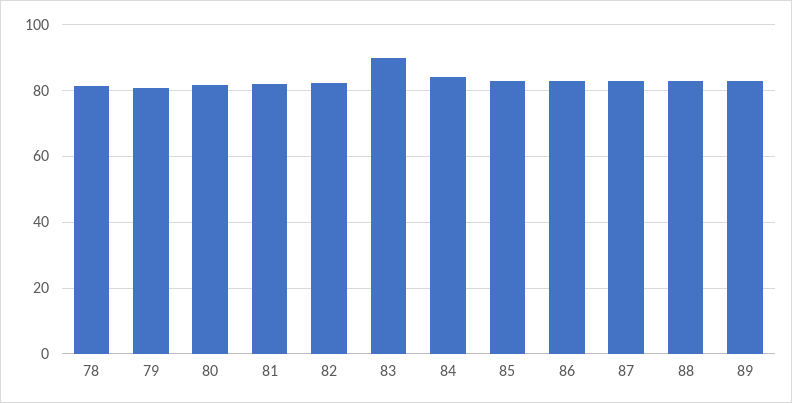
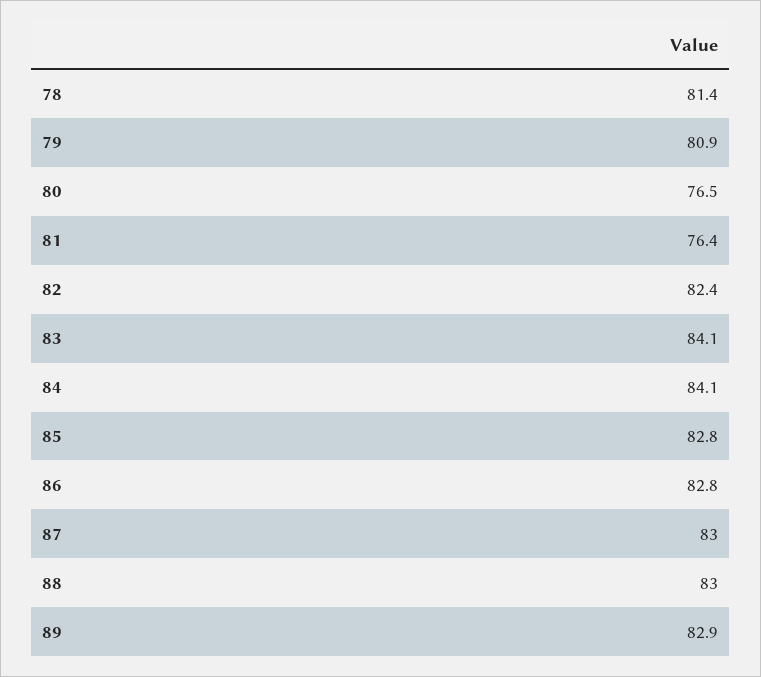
80: 82 -> 76.5
81: 82 -> 76.4
83: 90 -> 84.1

